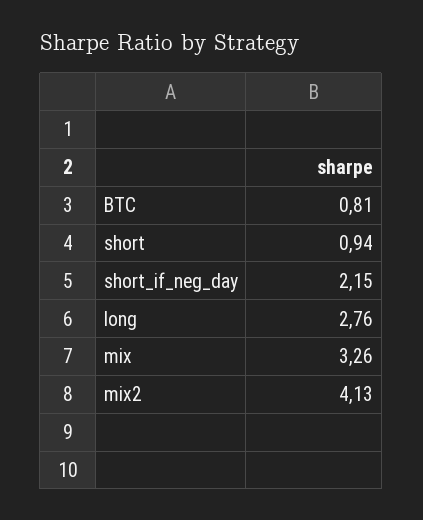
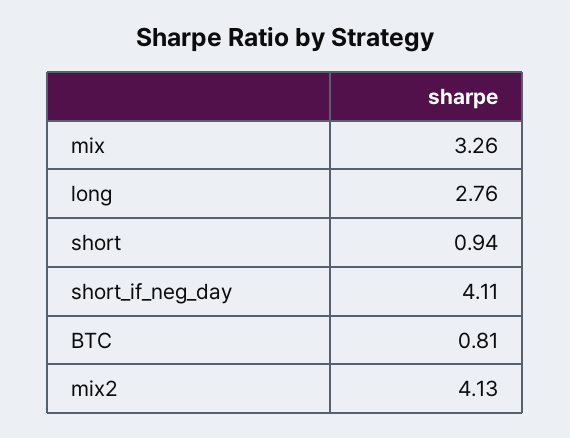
short_if_neg_day: 2.15 -> 4.11

